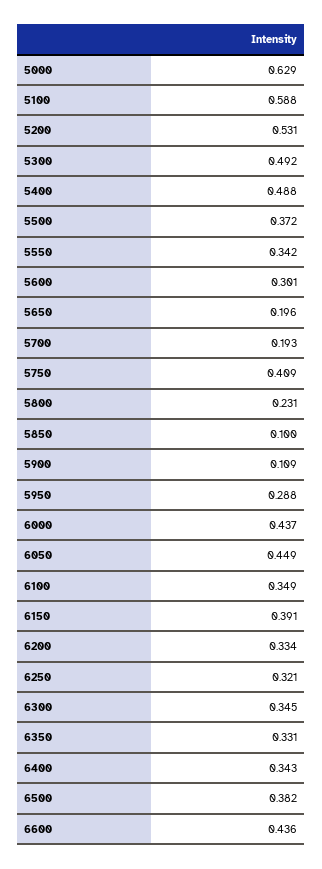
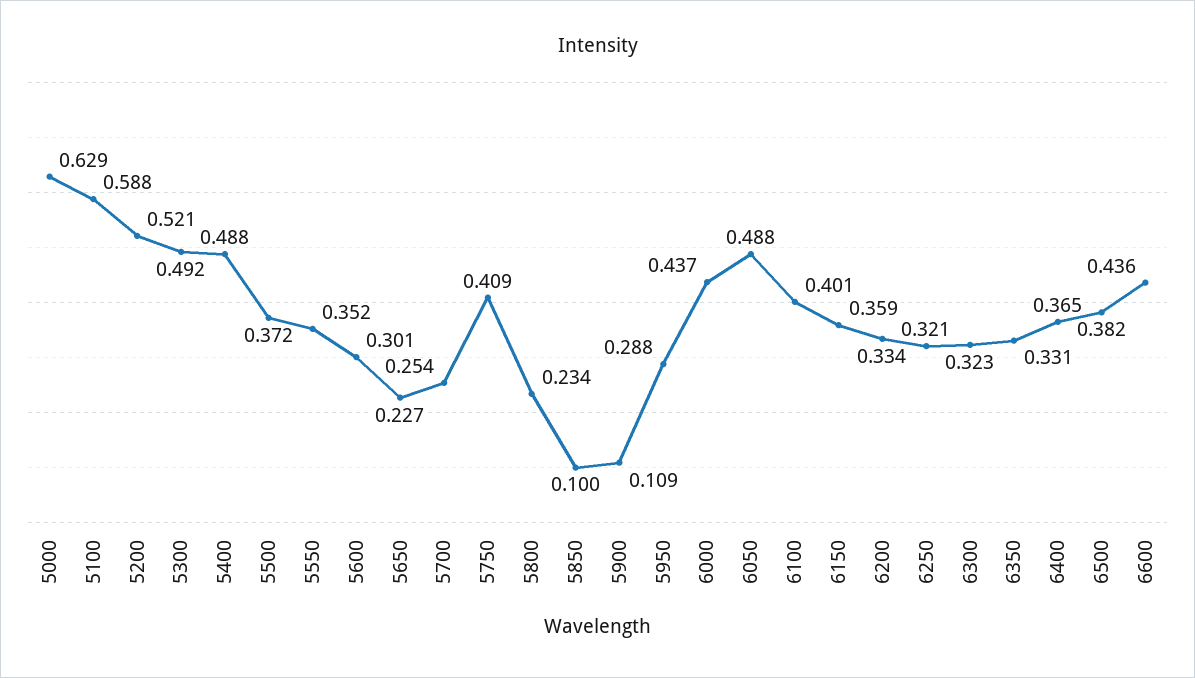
5200: 0.531 -> 0.521
5550: 0.342 -> 0.352
5650: 0.196 -> 0.227
5700: 0.193 -> 0.254
5800: 0.231 -> 0.234
6050: 0.449 -> 0.488
6100: 0.349 -> 0.401
6150: 0.391 -> 0.359
6300: 0.345 -> 0.323
6400: 0.343 -> 0.365

